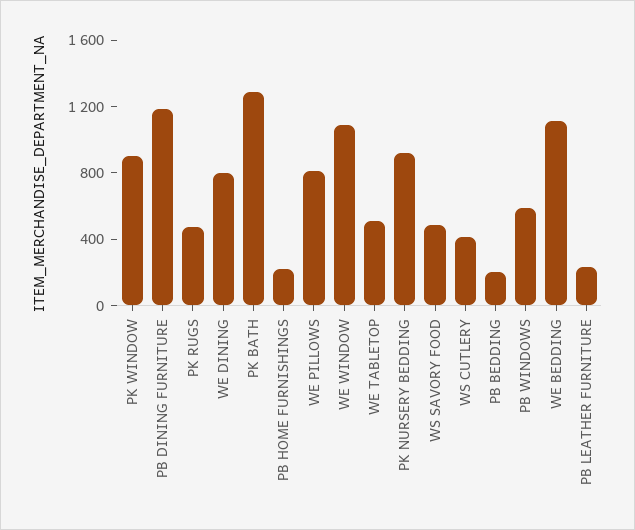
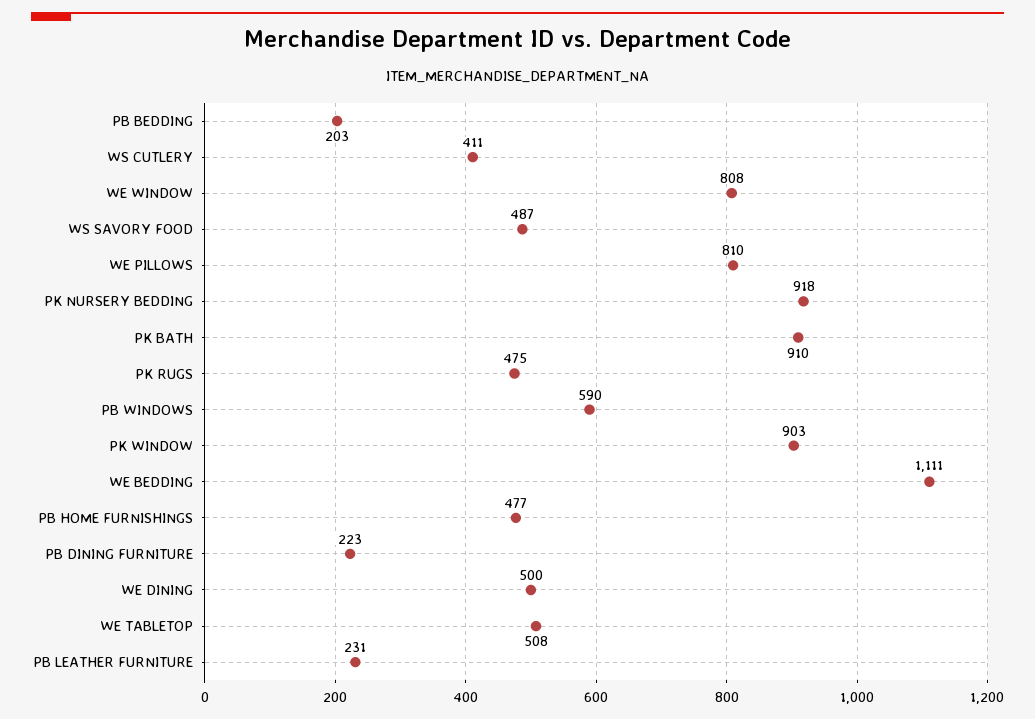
PB DINING FURNITURE: 1200 -> 223
WE DINING: 800 -> 500
PK BATH: 1300 -> 910
PB HOME FURNISHINGS: 200 -> 477
WE WINDOW: 1100 -> 808

